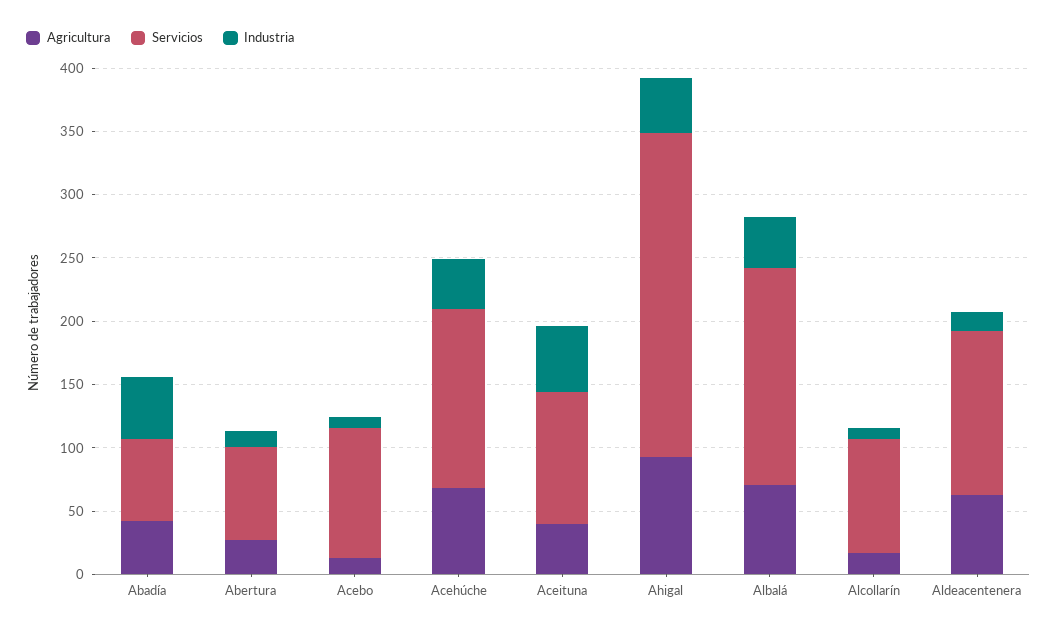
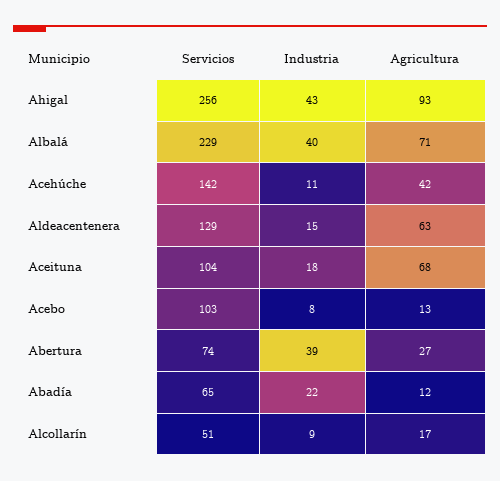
Agricultura, Abadía: 40 -> 12
Industria, Abadía: 50 -> 22
Industria, Abertura: 10 -> 39
Agricultura, Acehúche: 70 -> 42
Industria, Acehúche: 40 -> 11
Agricultura, Aceituna: 40 -> 68
Industria, Aceituna: 50 -> 18
Servicios, Albalá: 170 -> 229
Servicios, Alcollarín: 90 -> 51

